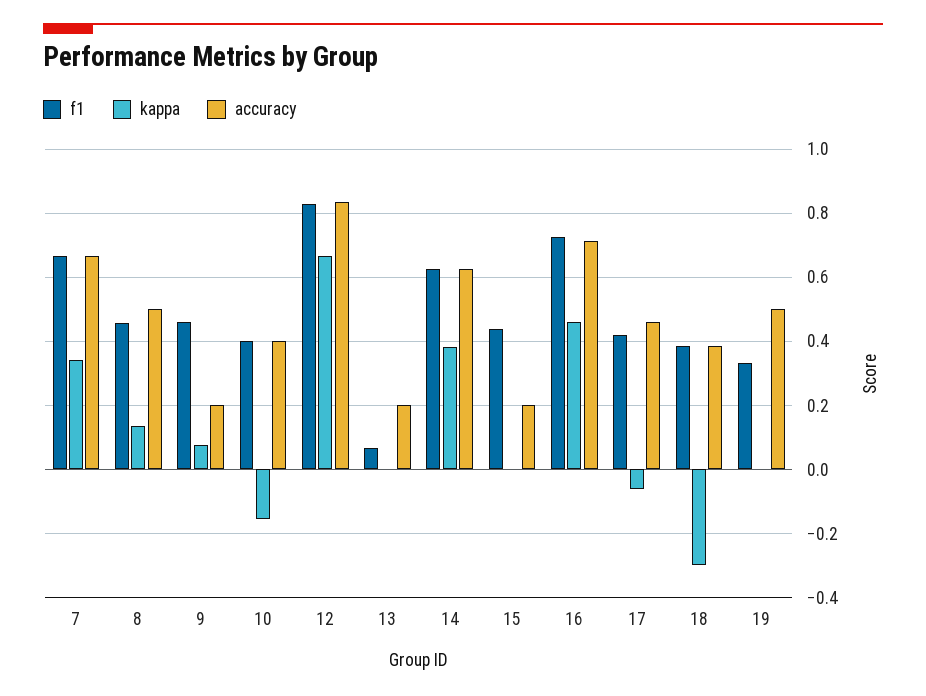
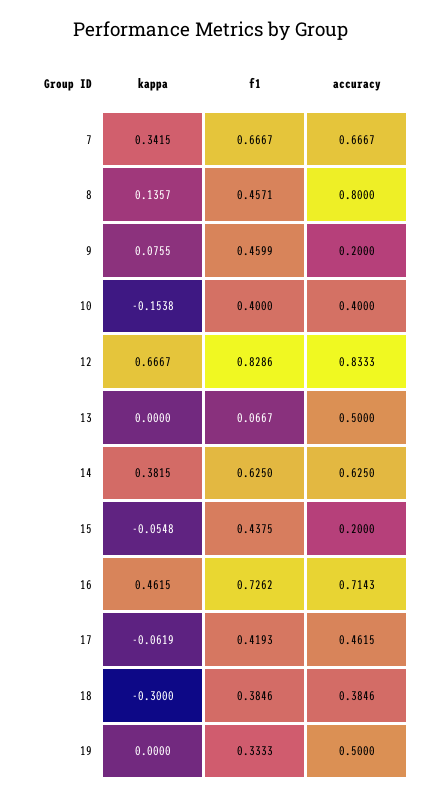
accuracy, 8: 0.5 -> 0.8
accuracy, 13: 0.2 -> 0.5
kappa, 15: 0 -> -0.0548

